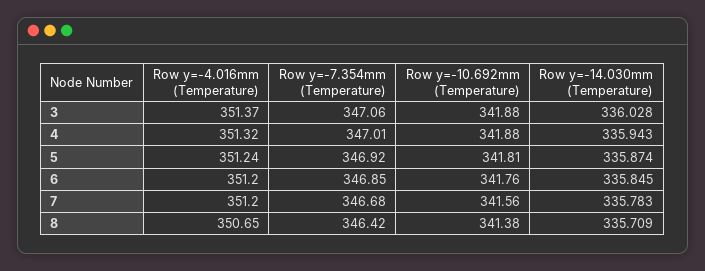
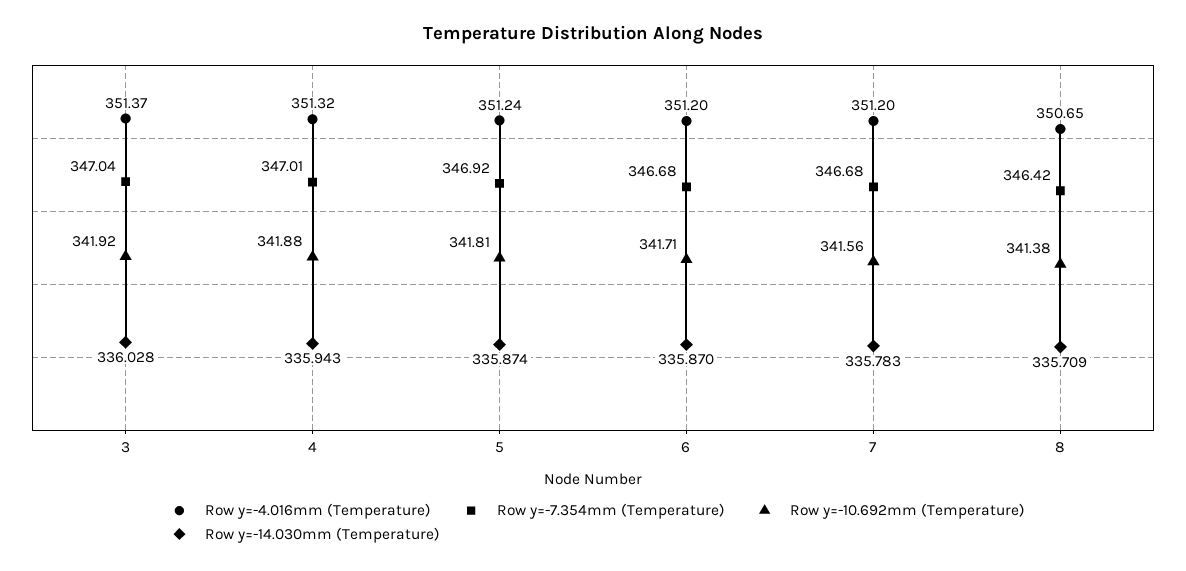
Row y=-7.354mm (Temperature), 3: 347.06 -> 347.04
Row y=-10.692mm (Temperature), 3: 341.88 -> 341.92
Row y=-7.354mm (Temperature), 6: 346.85 -> 346.68
Row y=-10.692mm (Temperature), 6: 341.76 -> 341.71
Row y=-14.030mm (Temperature), 6: 335.845 -> 335.87

